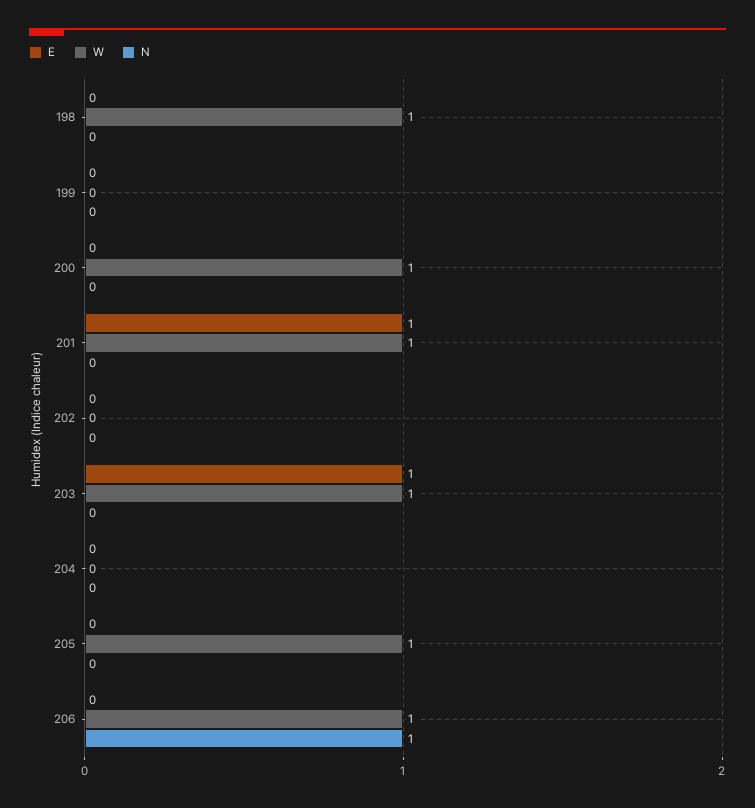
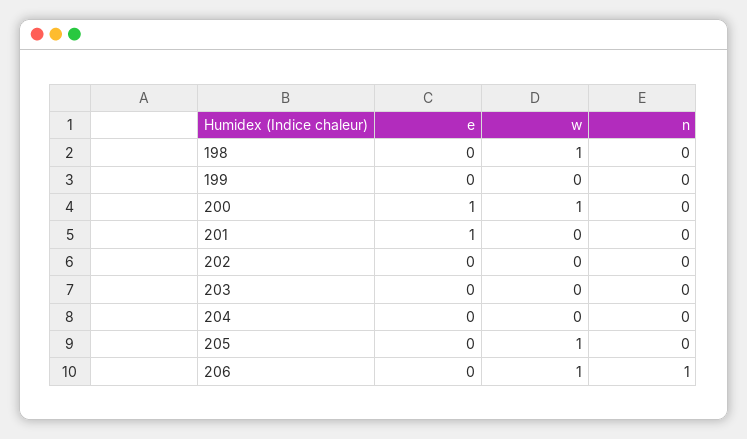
E, 200: 0 -> 1
W, 201: 1 -> 0
E, 203: 1 -> 0
W, 203: 1 -> 0

